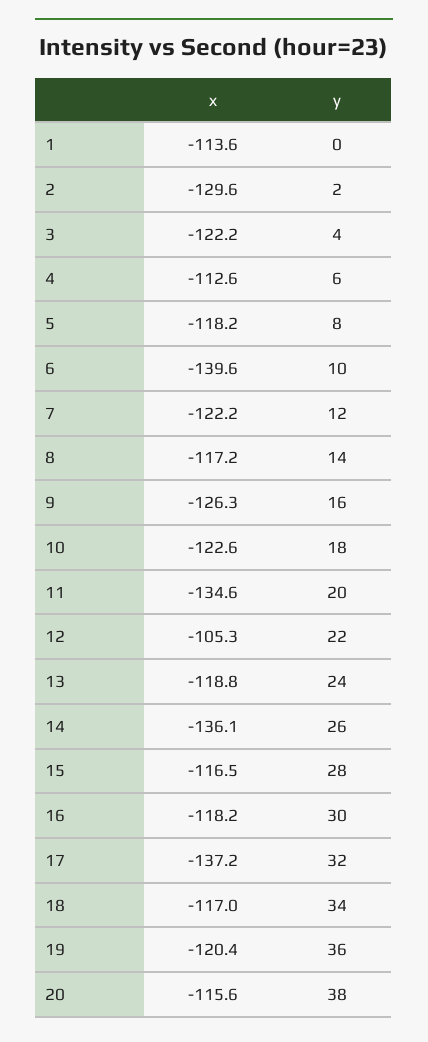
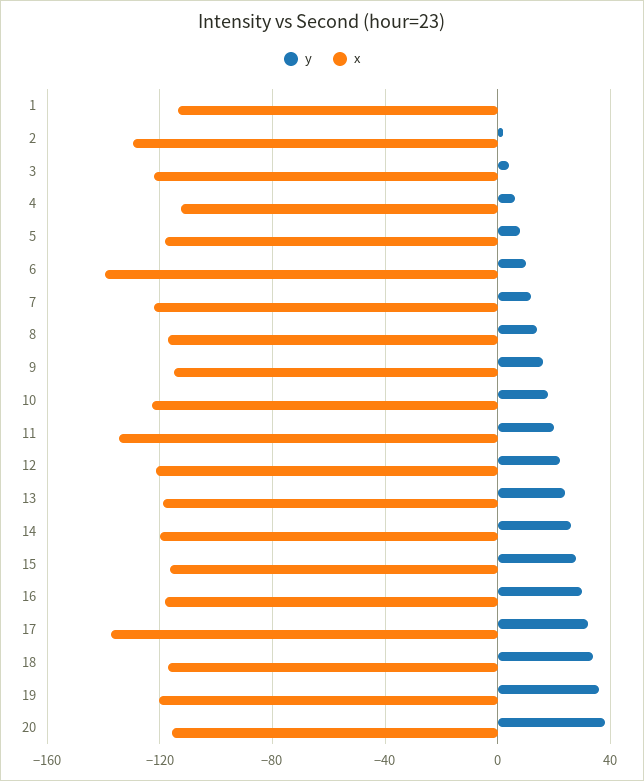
x, 9: -126.3 -> -115
x, 12: -105.3 -> -120
x, 14: -136.1 -> -120

